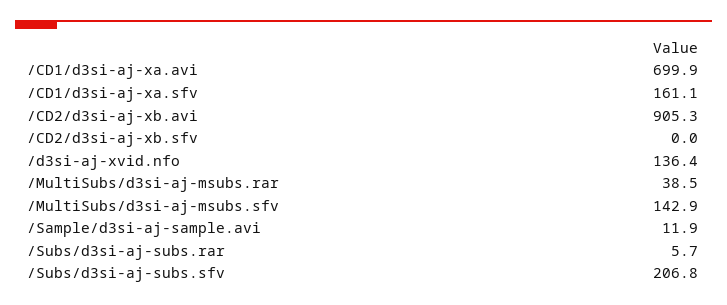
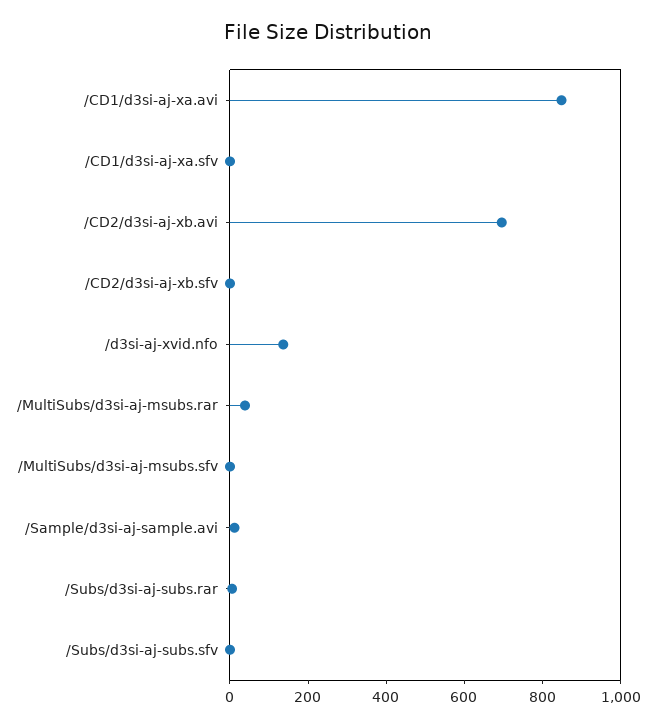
/CD1/d3si-aj-xa.avi: 699.9 -> 850
/CD1/d3si-aj-xa.sfv: 161.1 -> 0
/CD2/d3si-aj-xb.avi: 905.3 -> 700
/MultiSubs/d3si-aj-msubs.sfv: 142.9 -> 0
/Subs/d3si-aj-subs.sfv: 206.8 -> 0

